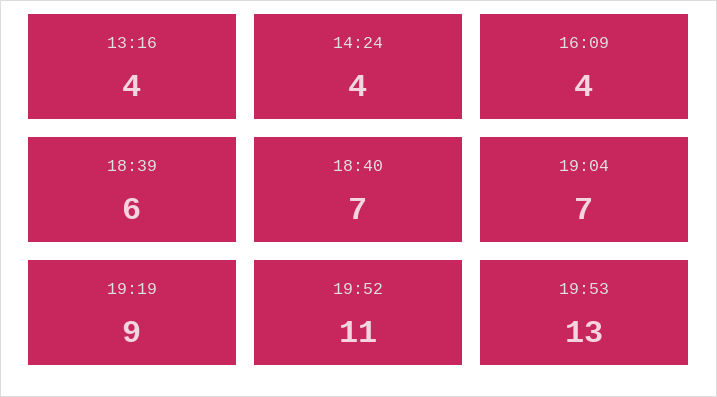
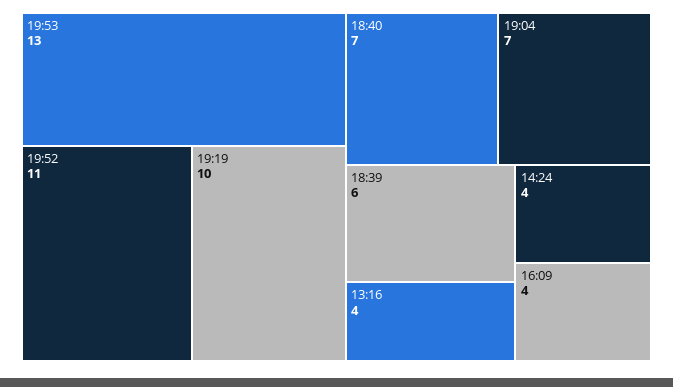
19:19: 9 -> 10

